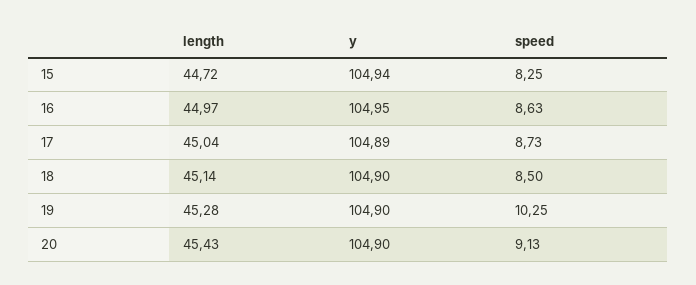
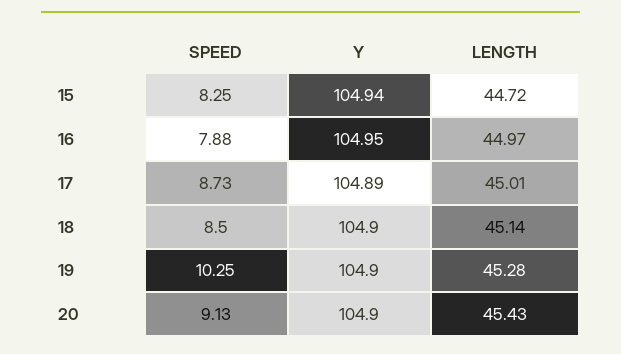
speed, 16: 8.63 -> 7.88
length, 17: 45.04 -> 45.01

